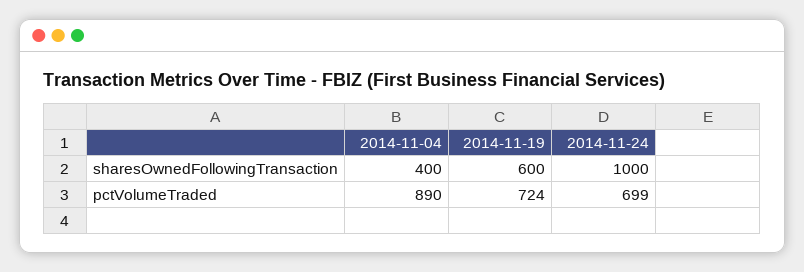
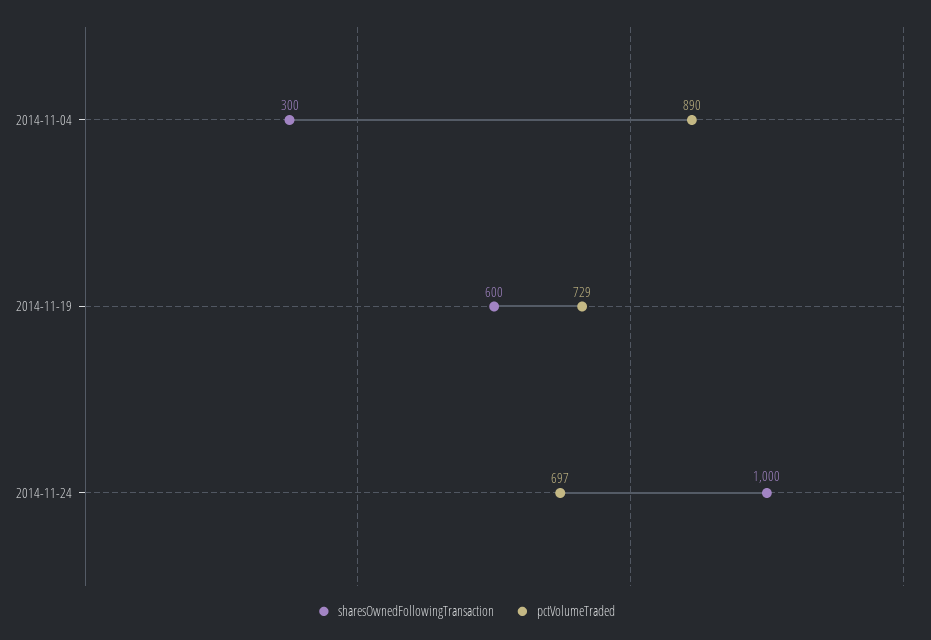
sharesOwnedFollowingTransaction, 2014-11-04: 400 -> 300
pctVolumeTraded, 2014-11-19: 724 -> 729
pctVolumeTraded, 2014-11-24: 699 -> 697

